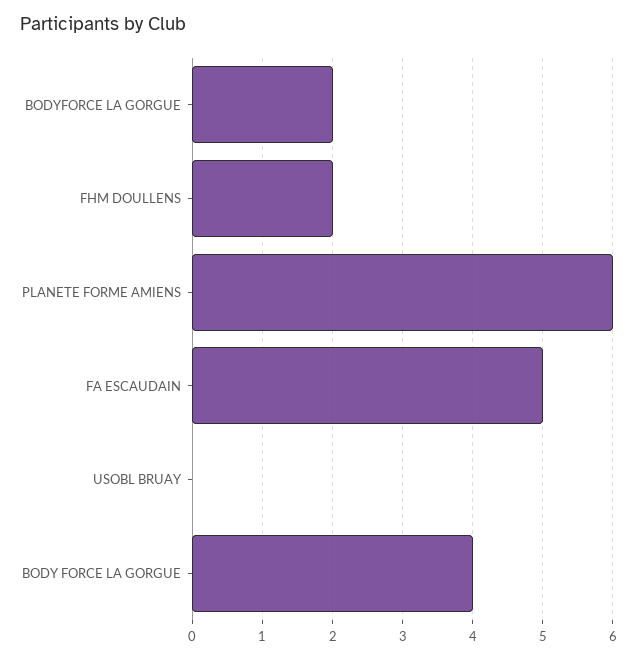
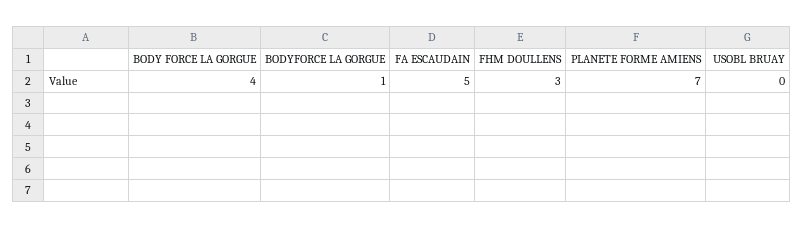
BODYFORCE LA GORGUE: 2 -> 1
FHM DOULLENS: 2 -> 3
PLANETE FORME AMIENS: 6 -> 7

